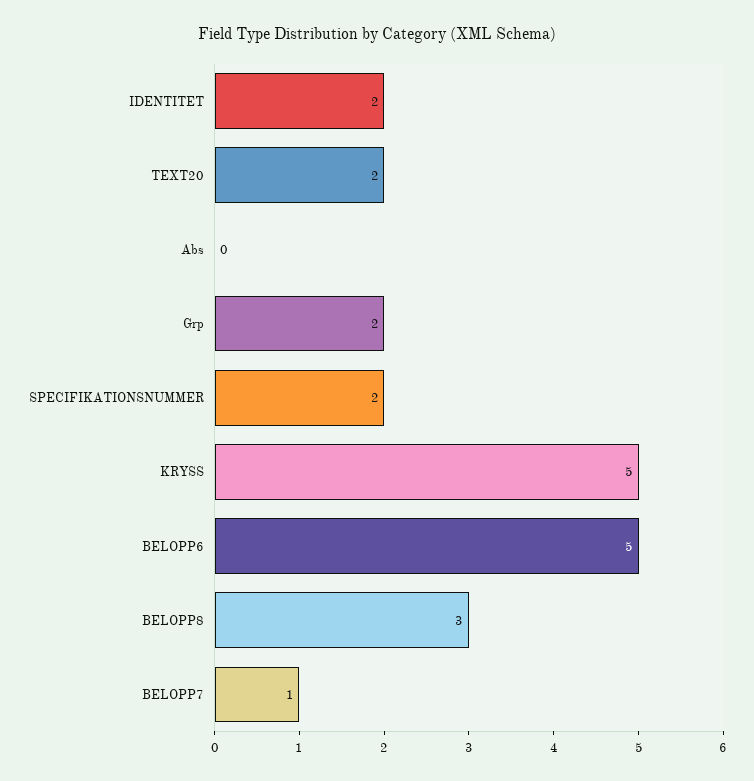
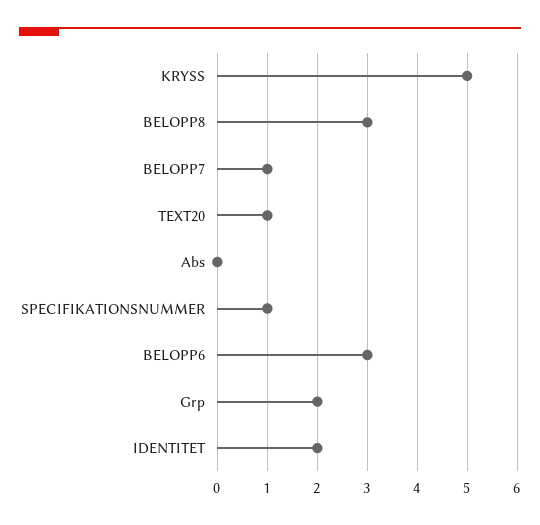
TEXT20: 2 -> 1
SPECIFIKATIONSNUMMER: 2 -> 1
BELOPP6: 5 -> 3

